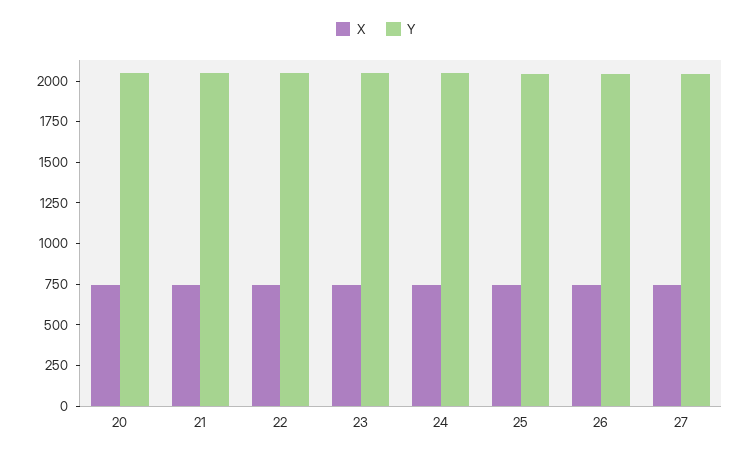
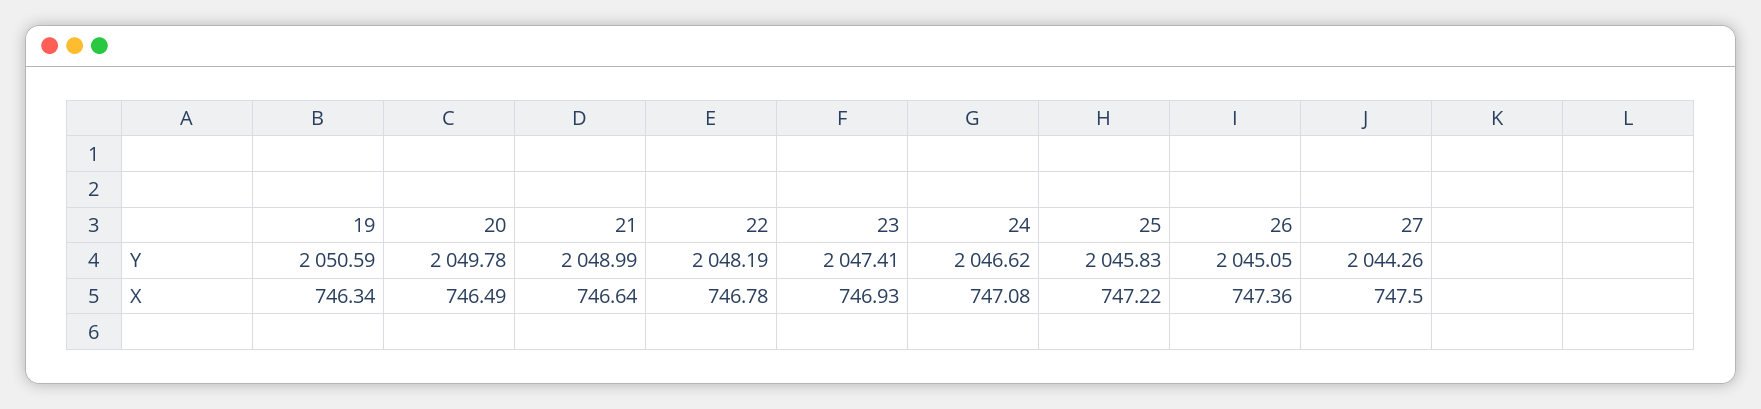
Y, 19: none -> 2050.59
X, 19: none -> 746.34

